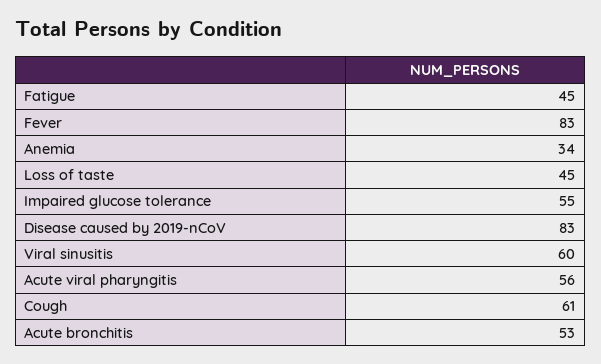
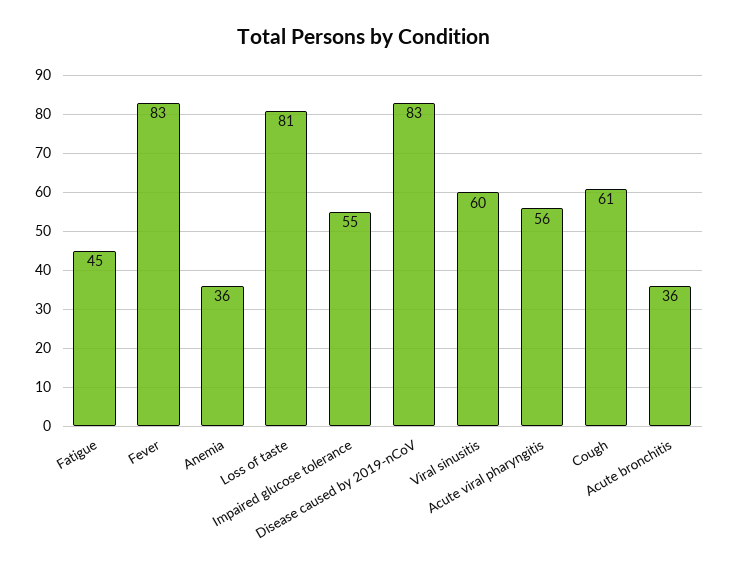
Anemia: 34 -> 36
Loss of taste: 45 -> 81
Acute bronchitis: 53 -> 36

